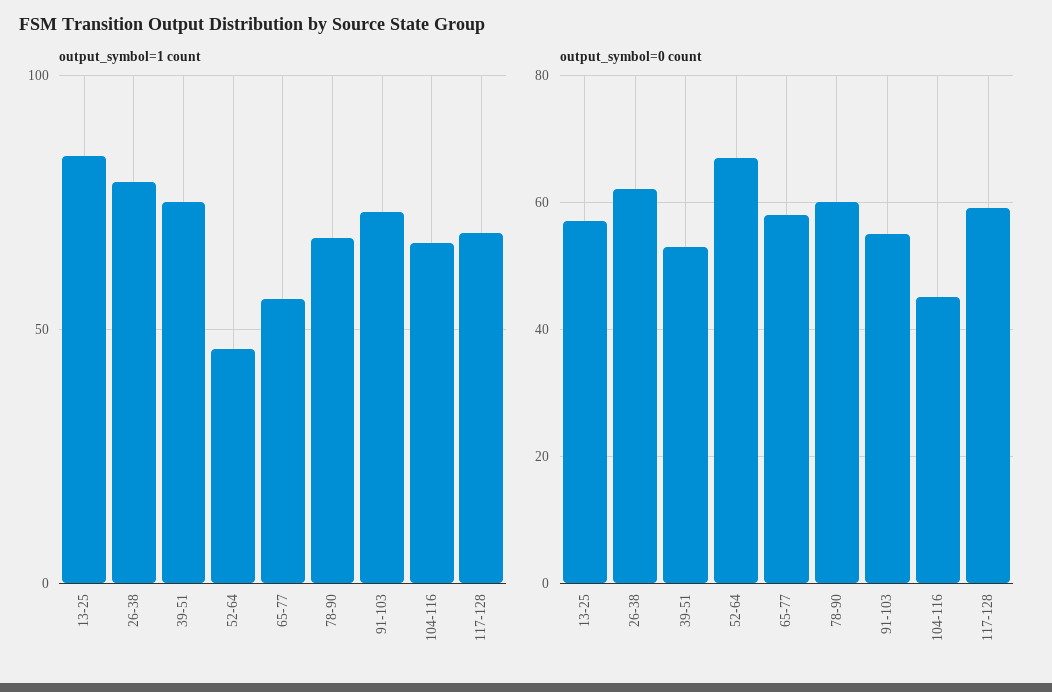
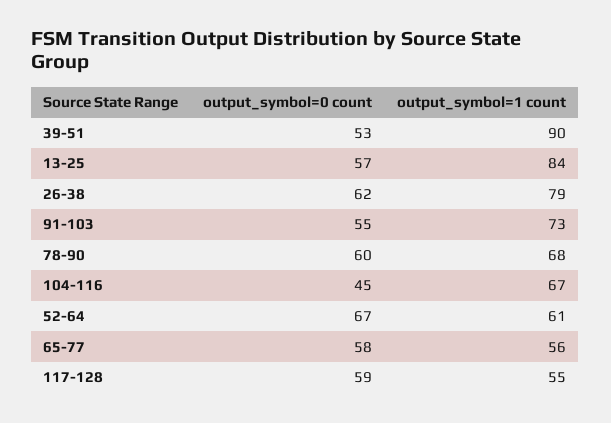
output_symbol=1 count, 39-51: 75 -> 90
output_symbol=1 count, 52-64: 45 -> 61
output_symbol=1 count, 117-128: 70 -> 55

